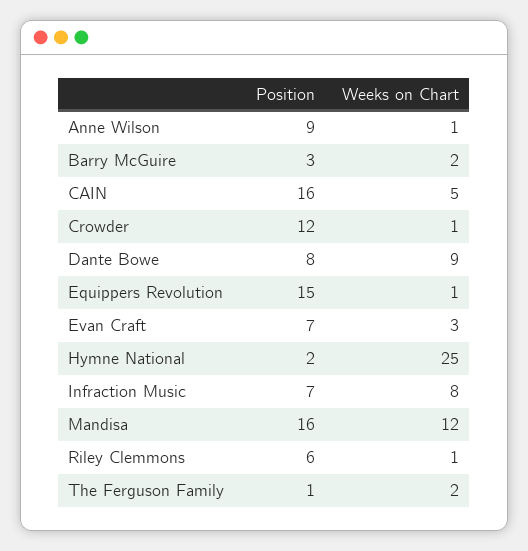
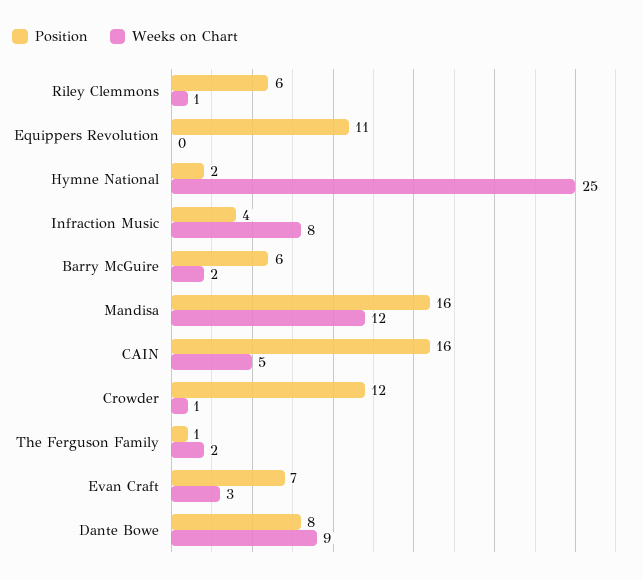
Position, Anne Wilson: 9 -> none
Weeks on Chart, Anne Wilson: 1 -> none
Position, Barry McGuire: 3 -> 6
Position, Equippers Revolution: 15 -> 11
Weeks on Chart, Equippers Revolution: 1 -> 0
Position, Infraction Music: 7 -> 4

